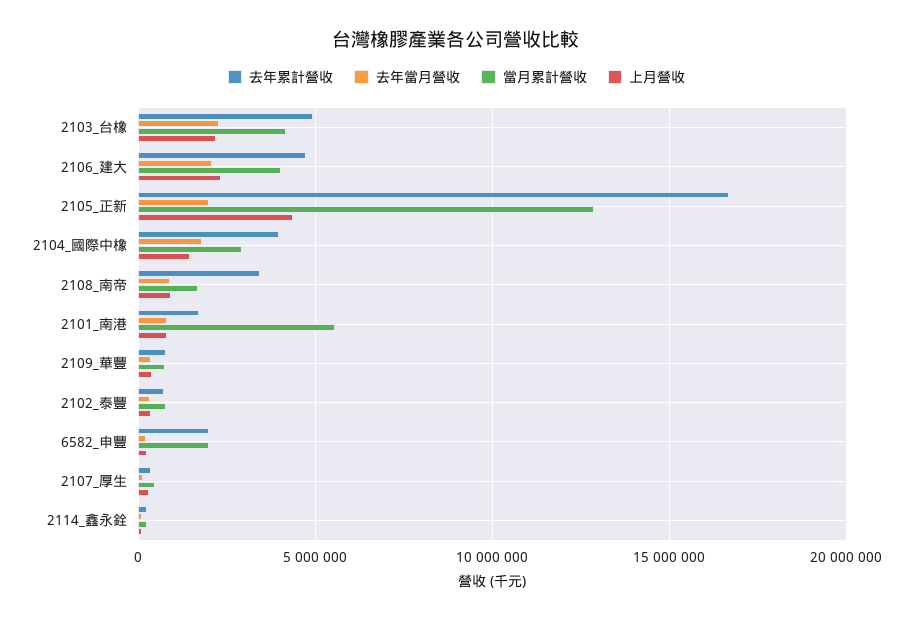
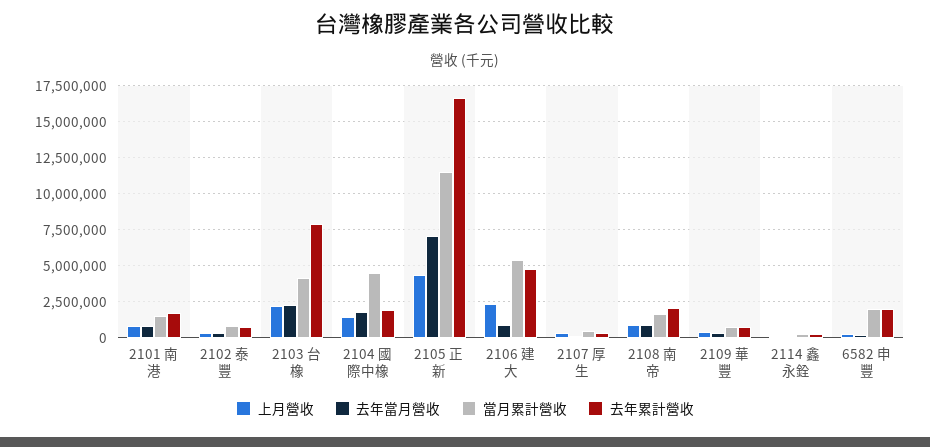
去年累計營收, 2103_台橡: 5000000 -> 8000000
去年當月營收, 2106_建大: 2000000 -> 1000000
當月累計營收, 2106_建大: 4000000 -> 5500000
去年當月營收, 2105_正新: 2000000 -> 7000000
當月累計營收, 2105_正新: 13000000 -> 11500000
去年累計營收, 2104_國際中橡: 4000000 -> 2000000
當月累計營收, 2104_國際中橡: 3000000 -> 4500000
去年累計營收, 2108_南帝: 3500000 -> 2000000
當月累計營收, 2101_南港: 5500000 -> 1500000

